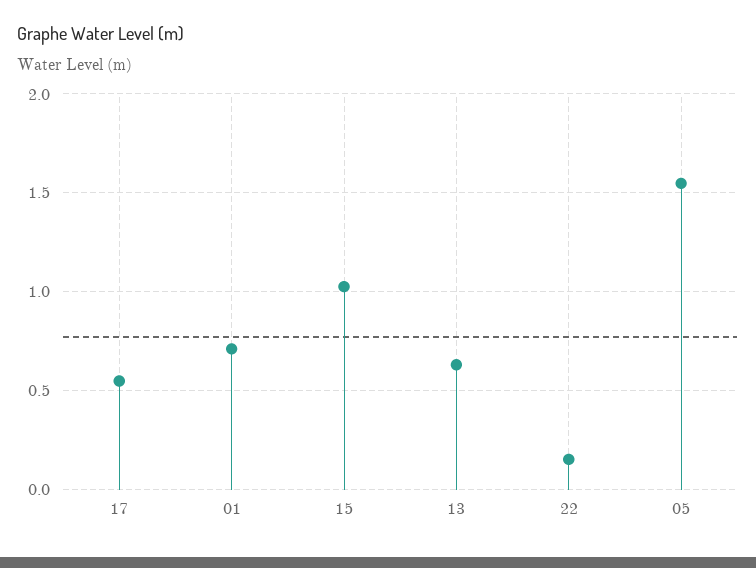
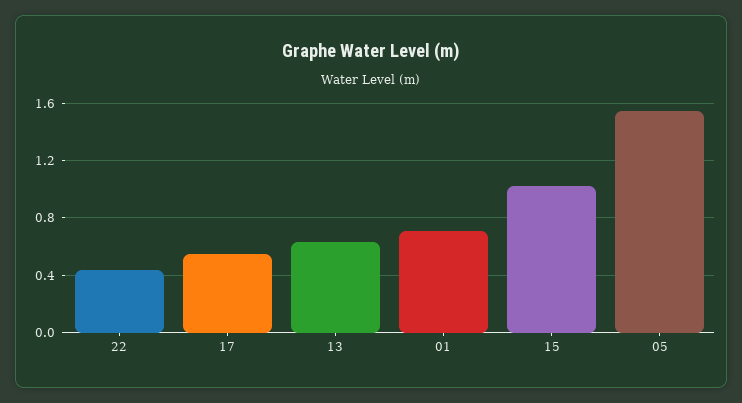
22: 0.15 -> 0.45

